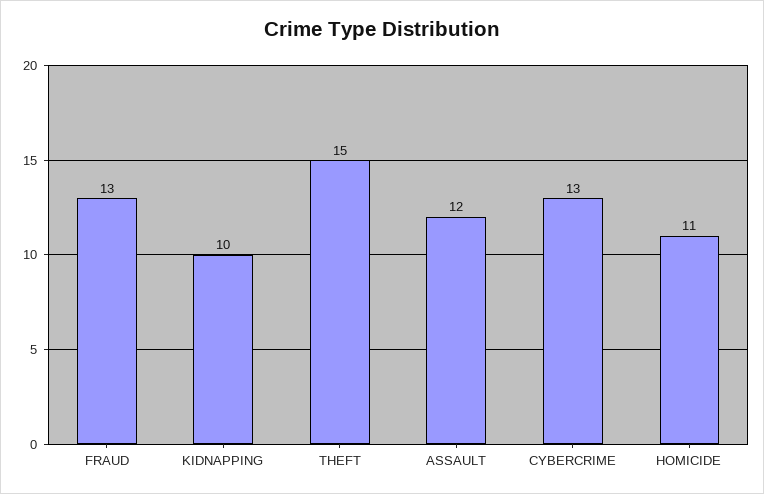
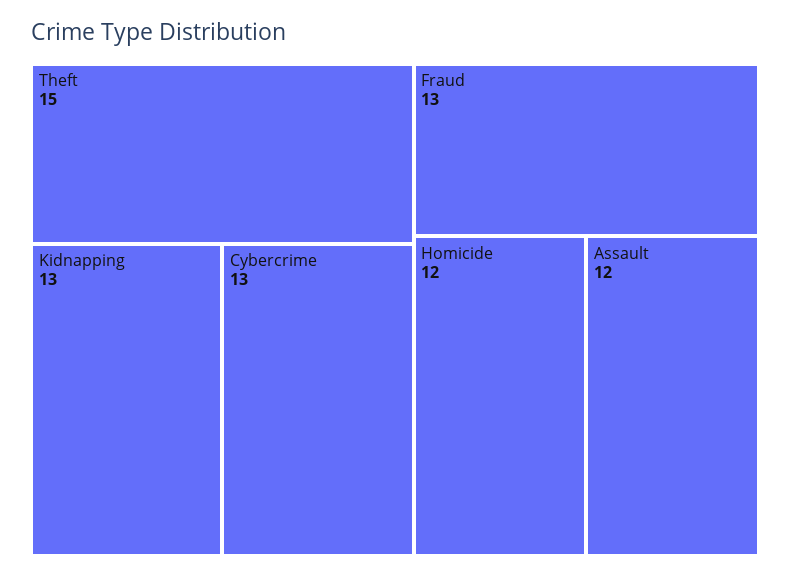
KIDNAPPING: 10 -> 13
HOMICIDE: 11 -> 12

